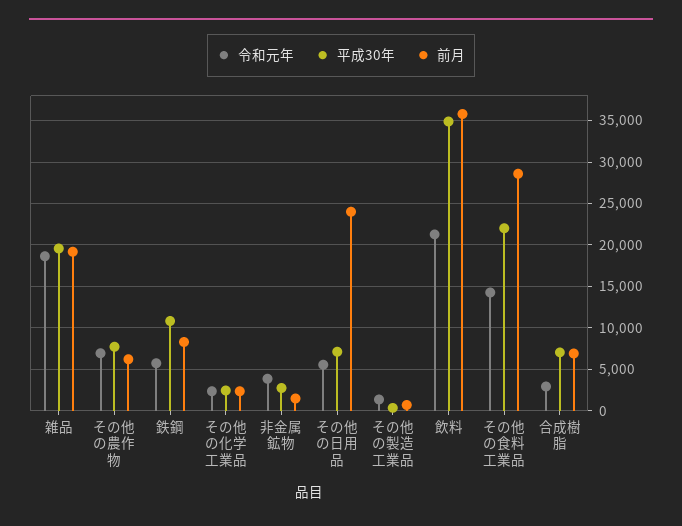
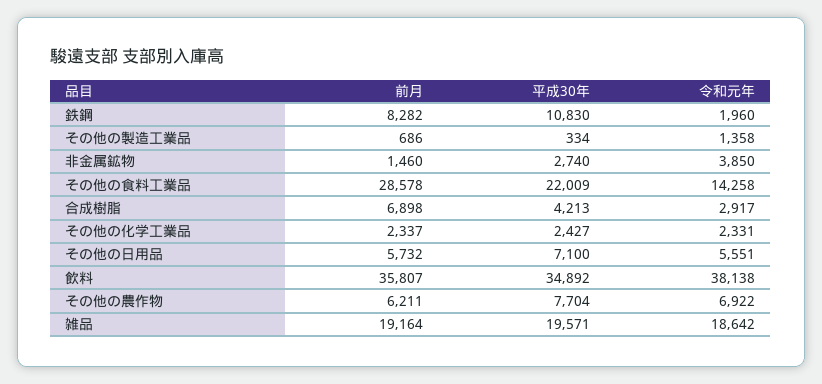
令和元年, 鉄鋼: 6000 -> 1960
前月, その他の日用品: 24000 -> 5732
令和元年, 飲料: 21000 -> 38138
平成30年, 合成樹脂: 7000 -> 4213

